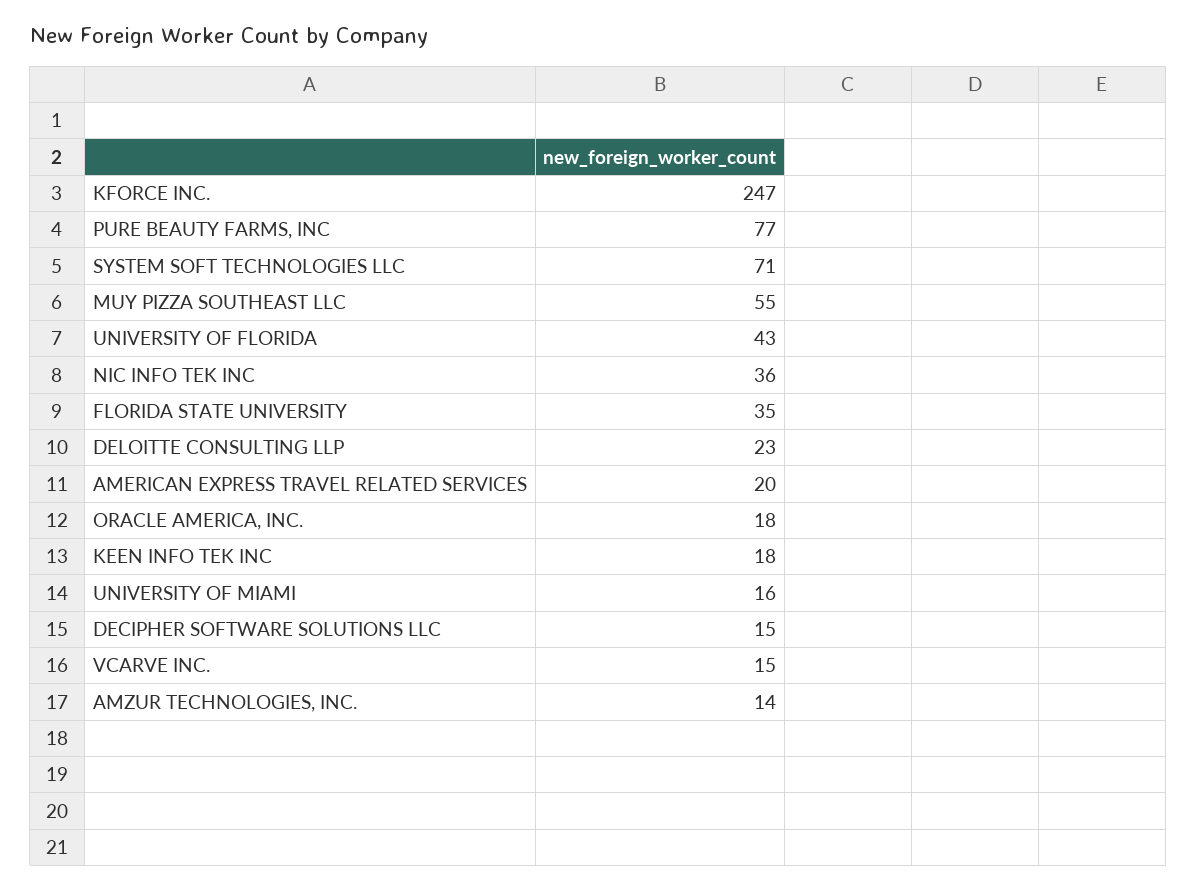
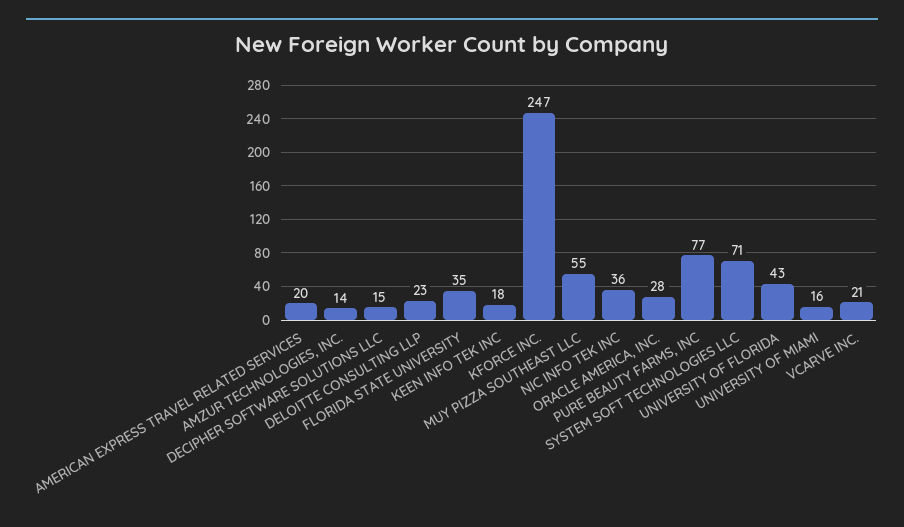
ORACLE AMERICA, INC.: 18 -> 28
VCARVE INC.: 15 -> 21

